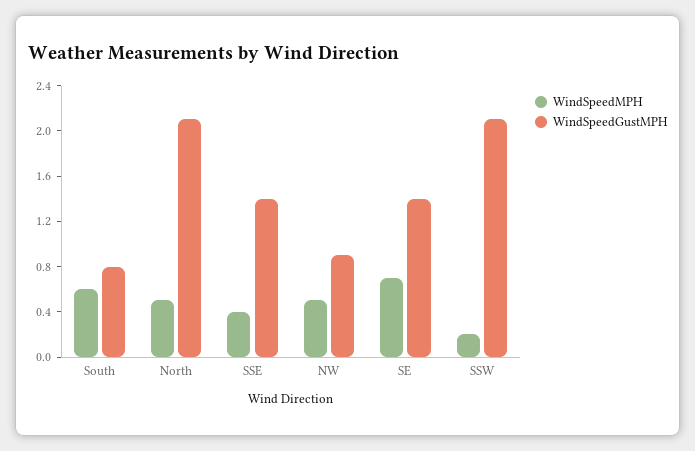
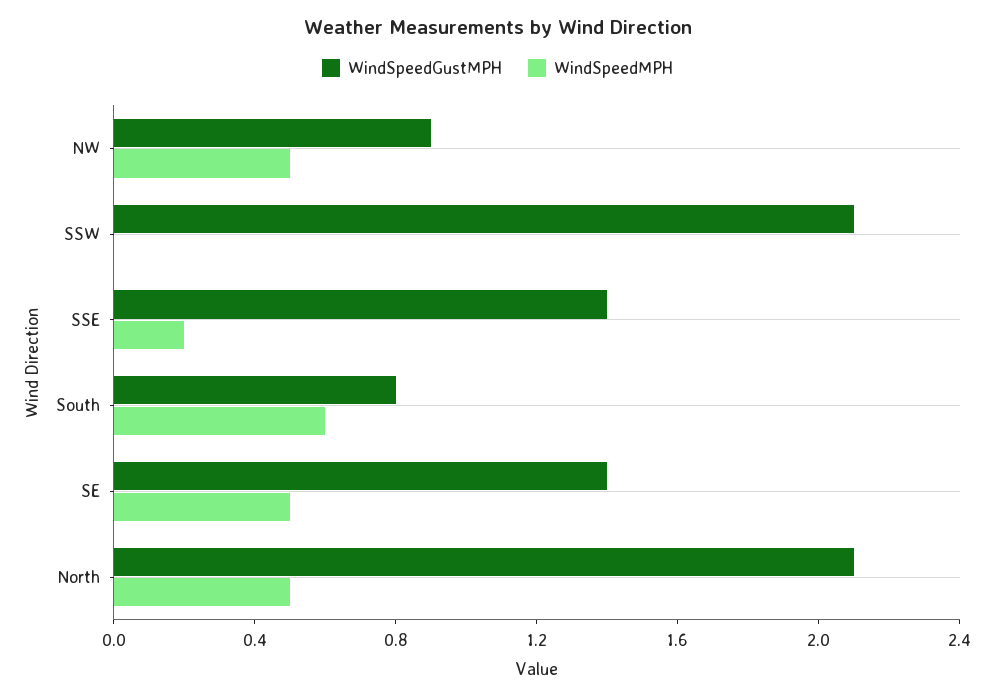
WindSpeedMPH, SSE: 0.4 -> 0.2
WindSpeedMPH, SE: 0.7 -> 0.5
WindSpeedMPH, SSW: 0.2 -> 0

